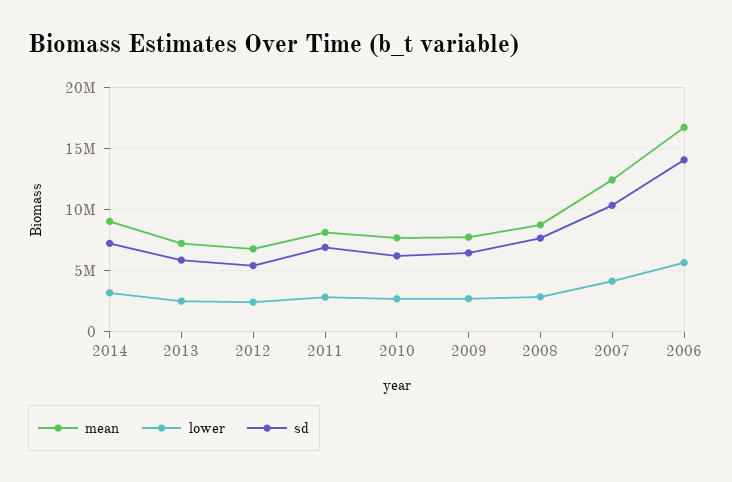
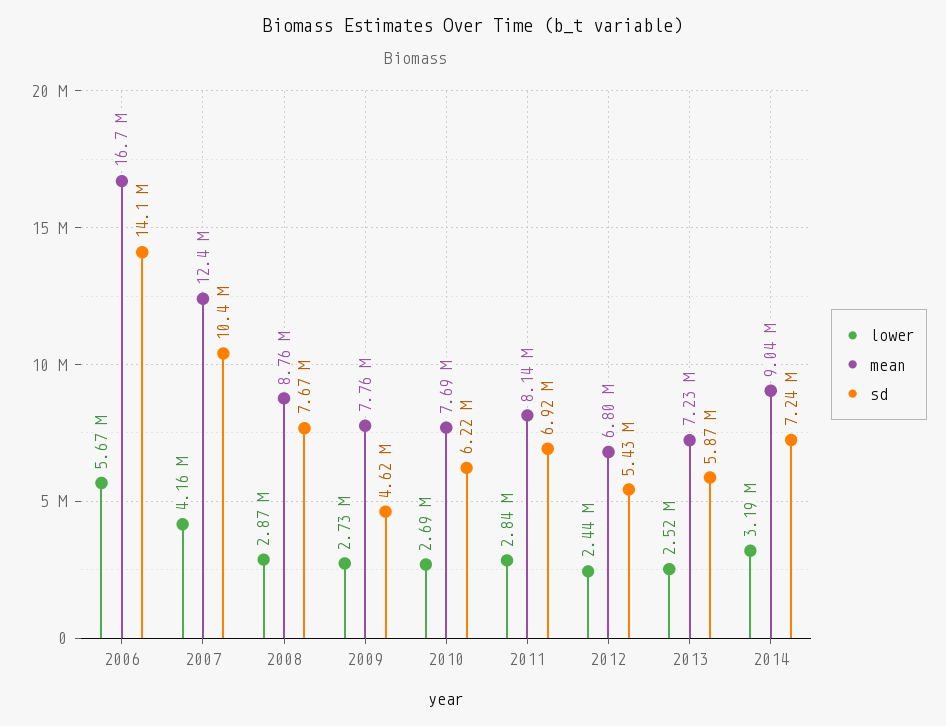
sd, 2009: 6500000 -> 4620000

